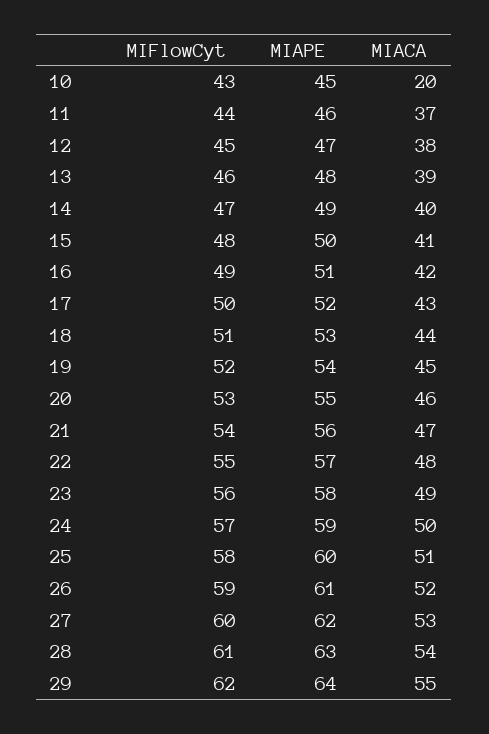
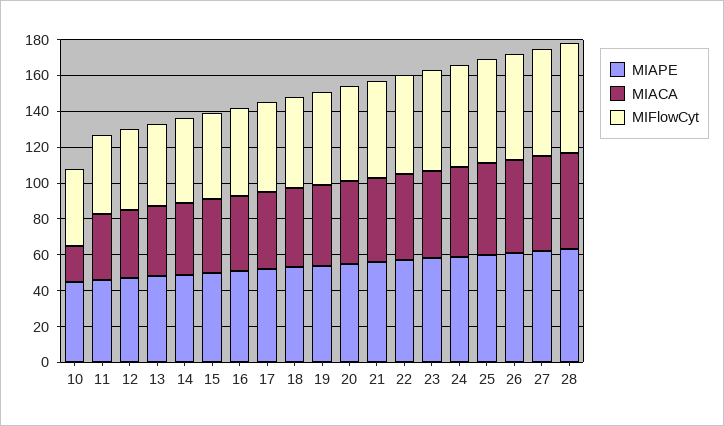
MIFlowCyt, 29: 62 -> none
MIAPE, 29: 64 -> none
MIACA, 29: 55 -> none

